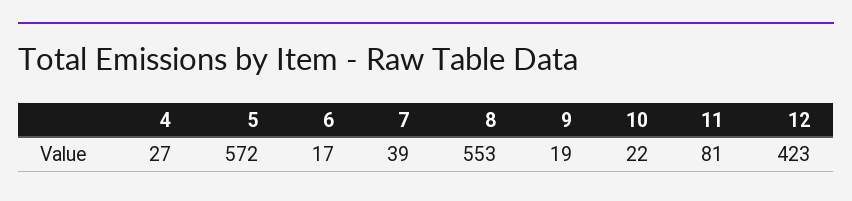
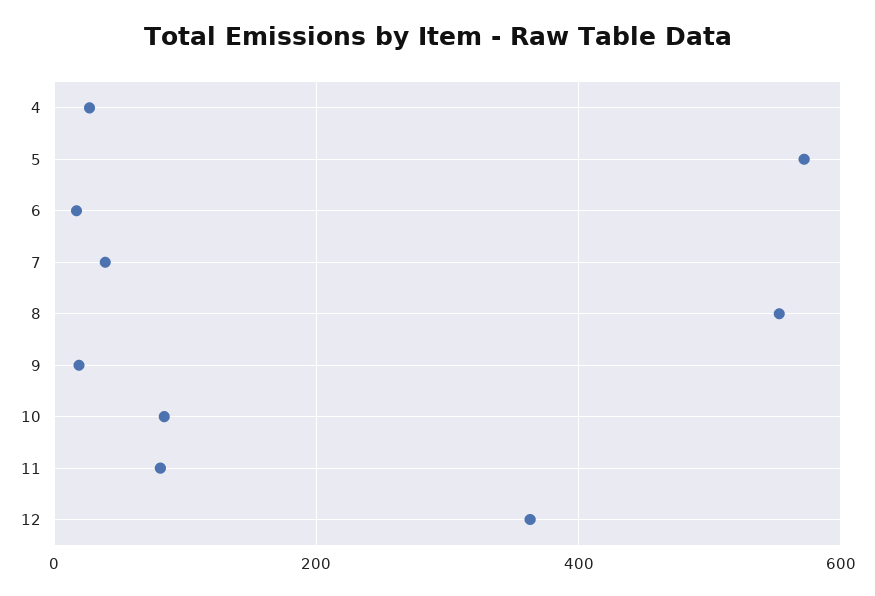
10: 22 -> 80
12: 423 -> 360

